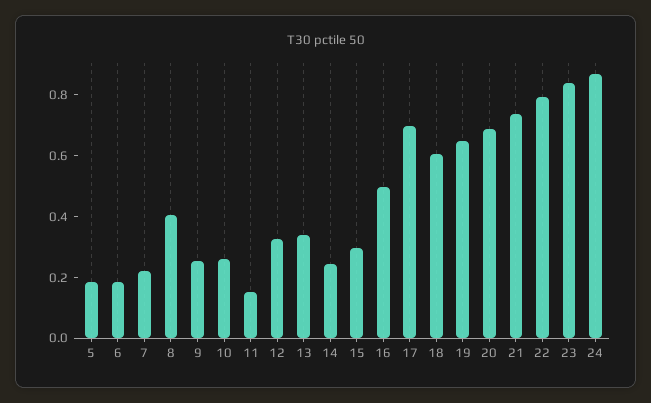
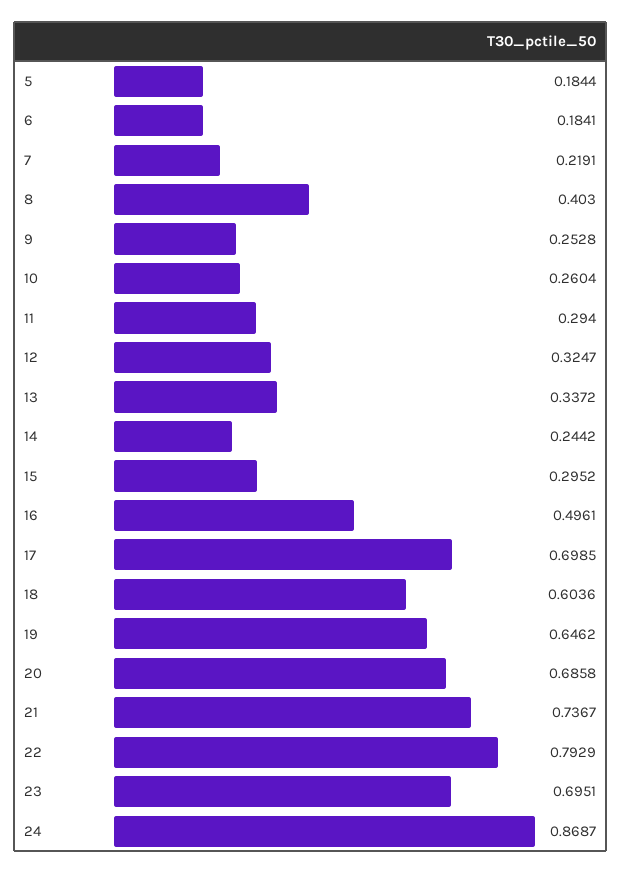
11: 0.15 -> 0.294
23: 0.85 -> 0.6951

